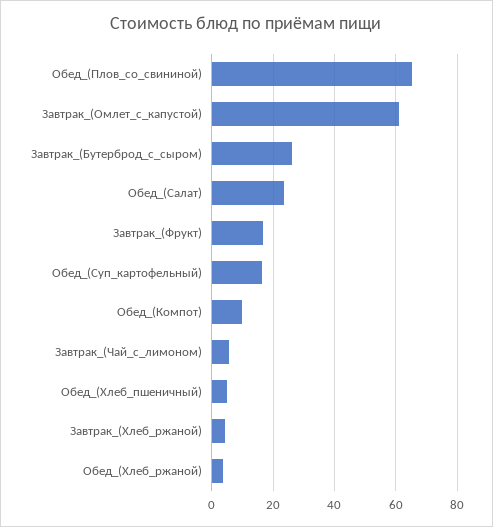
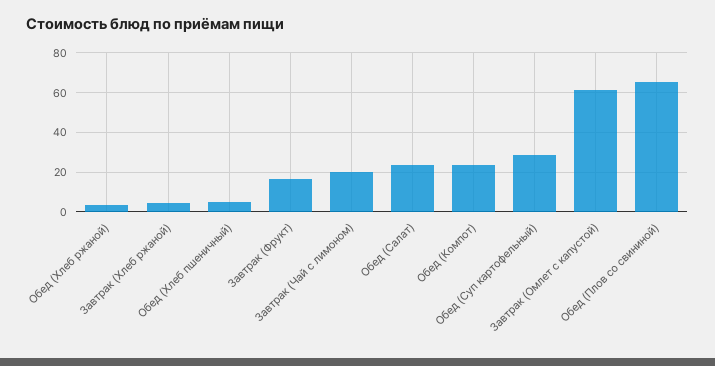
Завтрак_(Бутерброд_с_сыром): 26 -> none
Обед_(Суп_картофельный): 16 -> 30
Обед_(Компот): 10 -> 25
Завтрак_(Чай_с_лимоном): 6 -> 20

